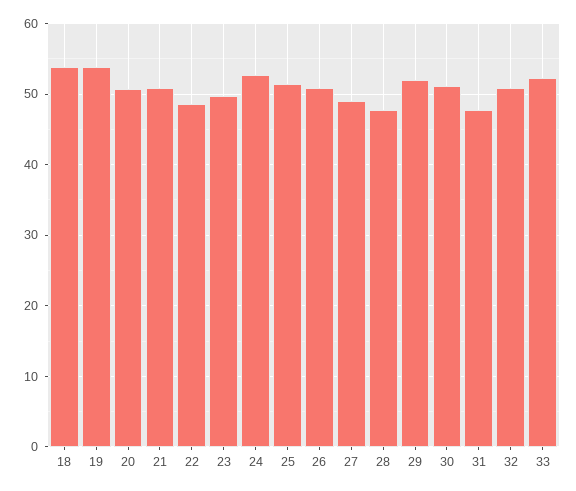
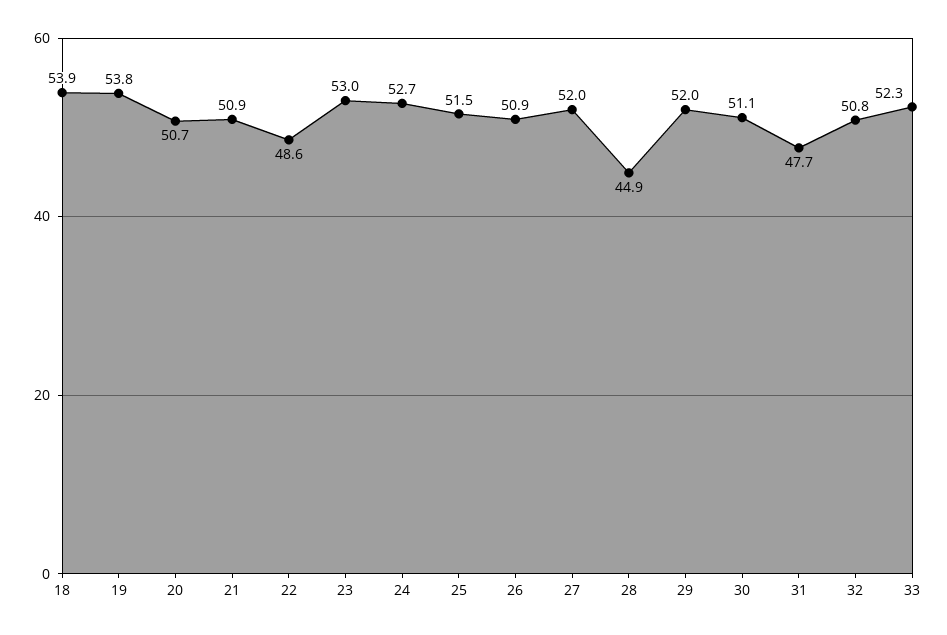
23: 50 -> 53
27: 49 -> 52
28: 48 -> 44.9

